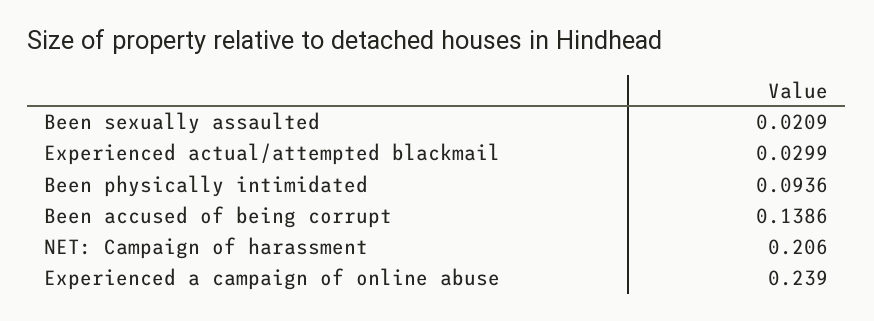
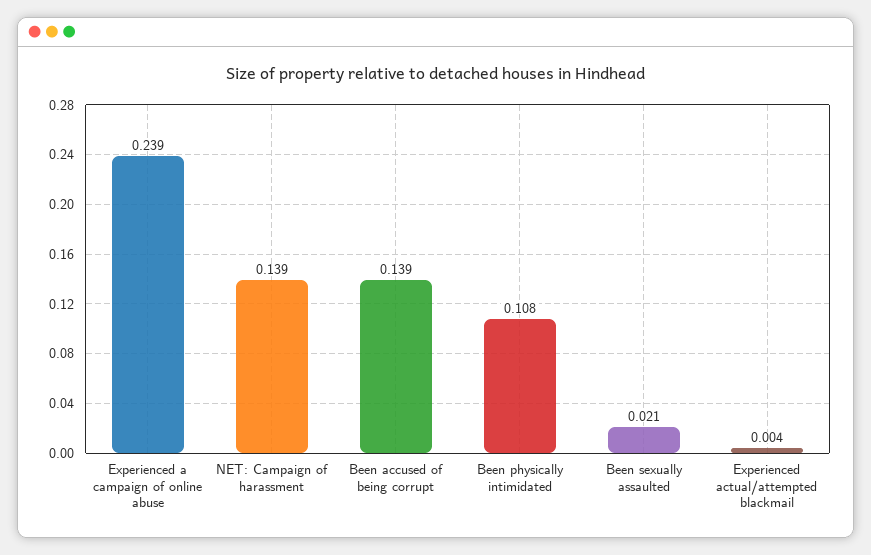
Experienced actual/attempted blackmail: 0.0299 -> 0.004
Been physically intimidated: 0.0936 -> 0.108
NET: Campaign of harassment: 0.206 -> 0.139

